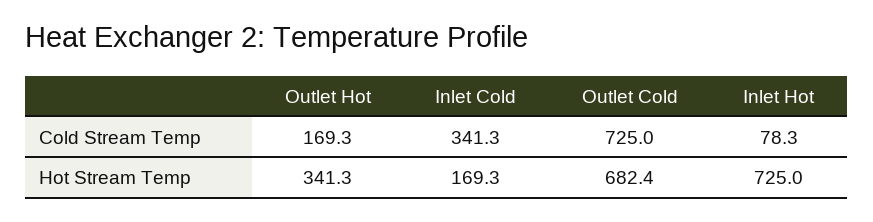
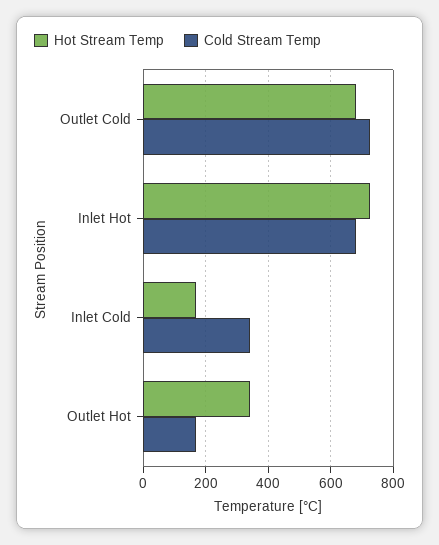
Cold Stream Temp, Inlet Hot: 78.3 -> 680

